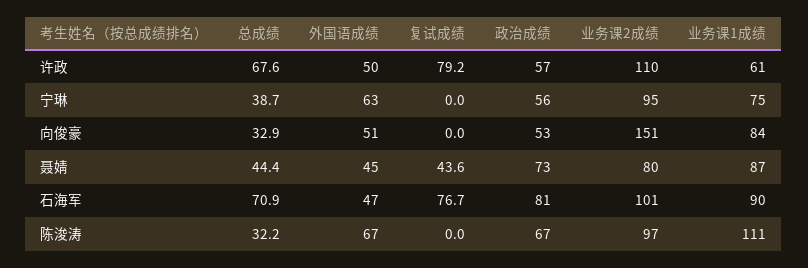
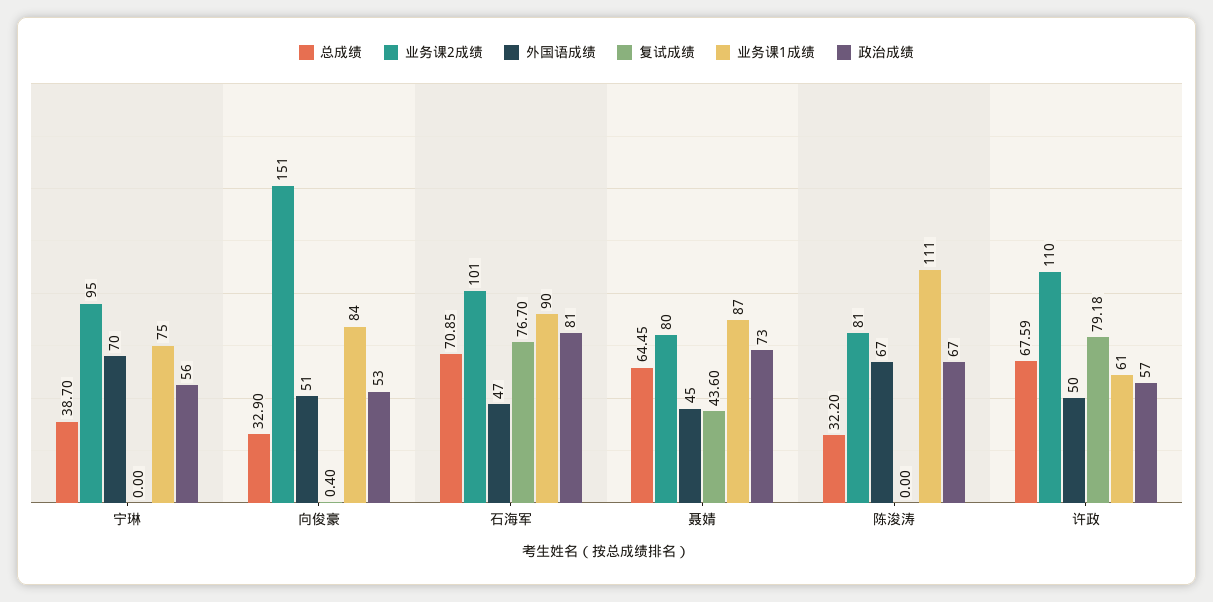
外国语成绩, 宁琳: 63 -> 70
复试成绩, 向俊豪: 0 -> 0.4
总成绩, 聂婧: 44.4 -> 64.45
业务课2成绩, 陈浚涛: 97 -> 81

